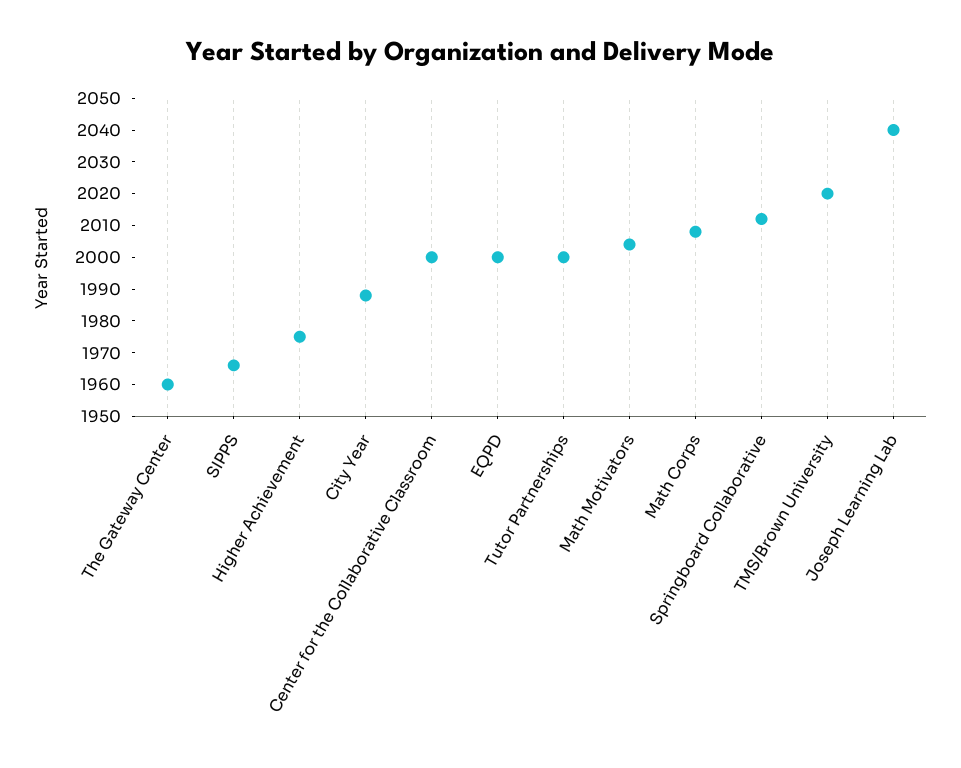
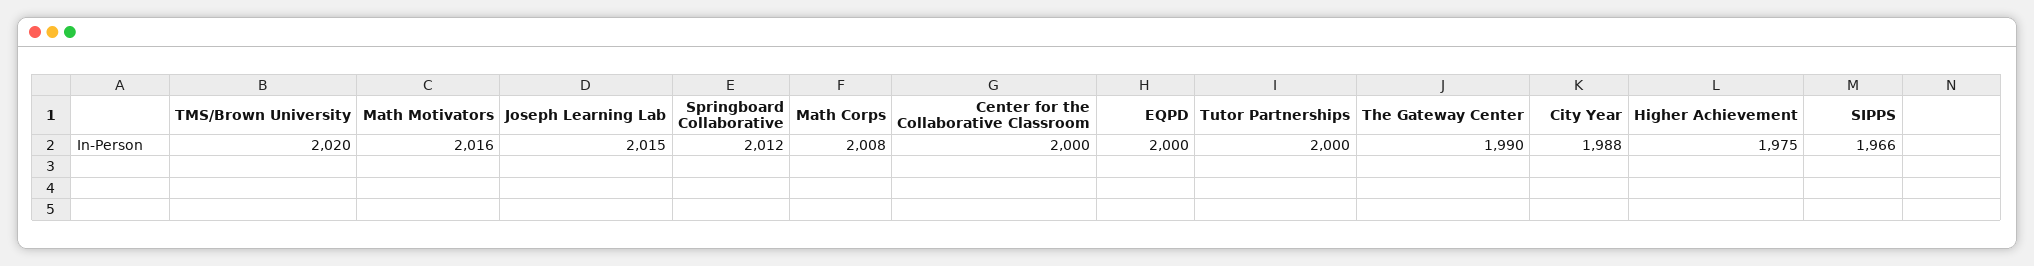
The Gateway Center: 1960 -> 1990
Math Motivators: 2005 -> 2016
Joseph Learning Lab: 2040 -> 2015

